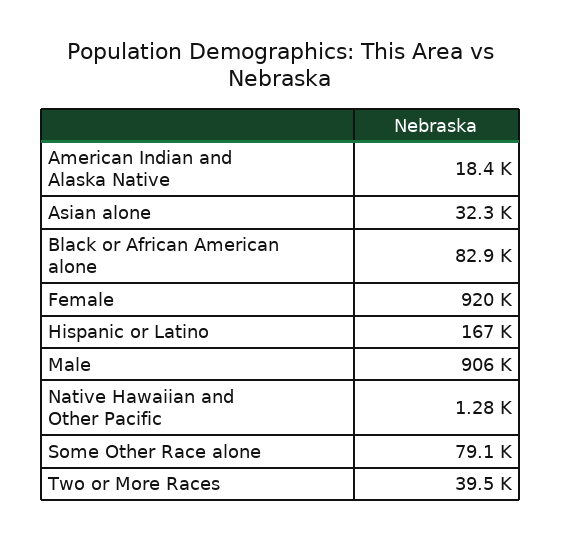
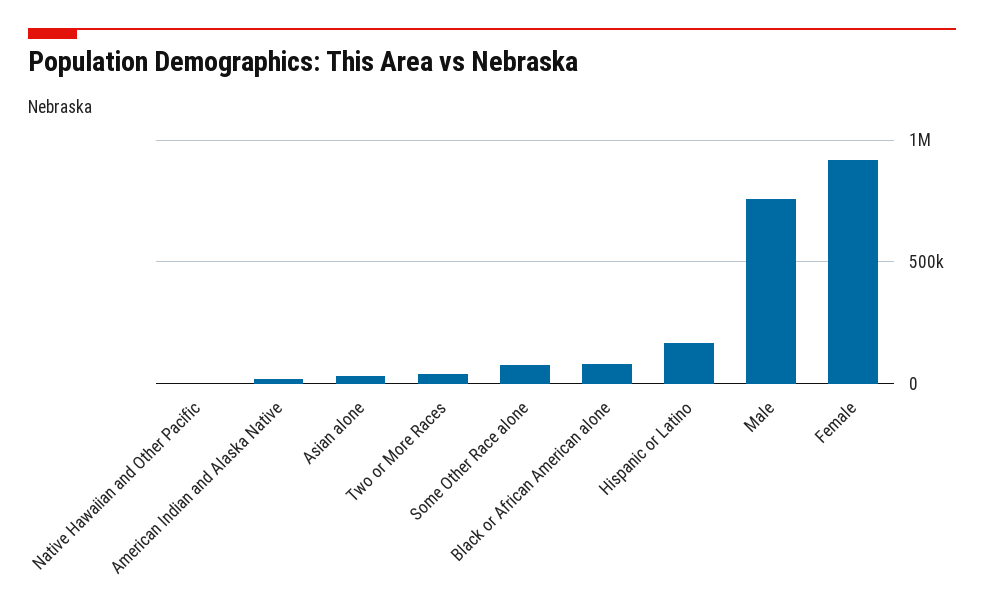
Male: 906000 -> 750000

